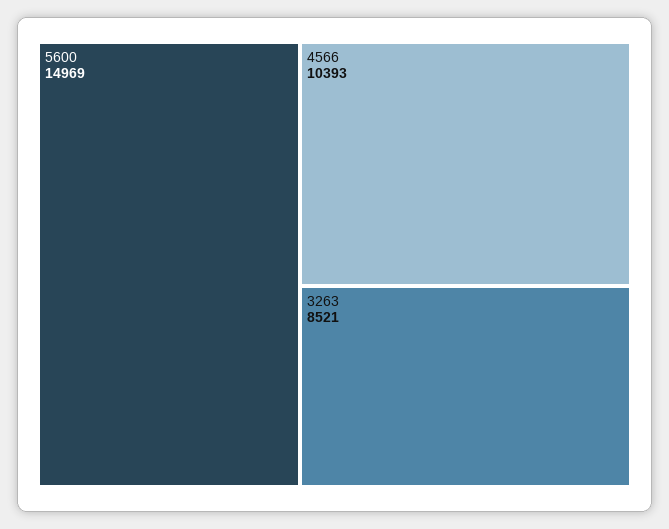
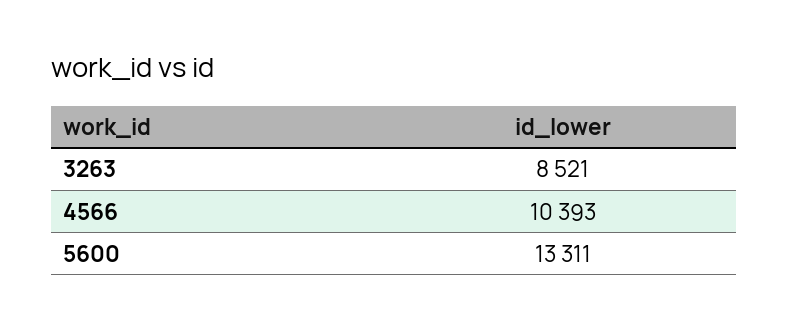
5600: 14969 -> 13311

